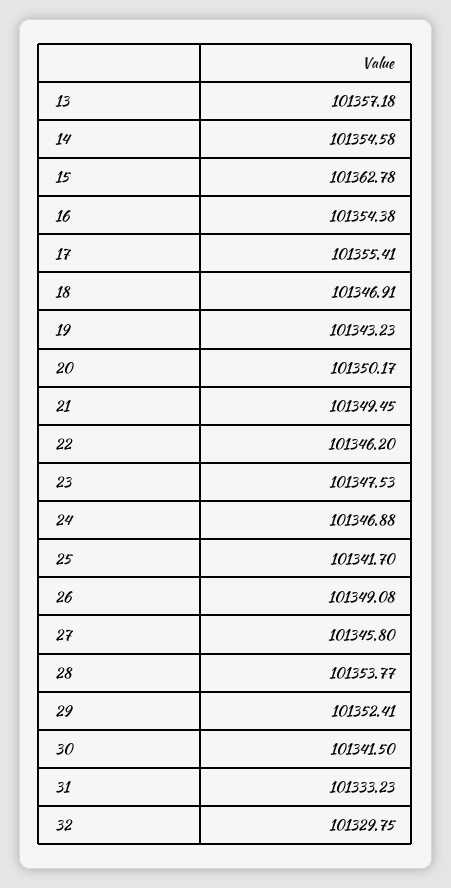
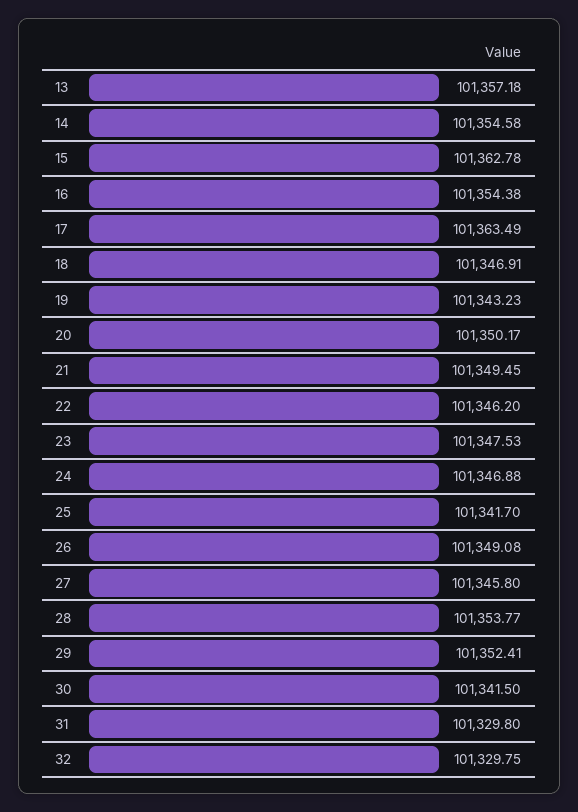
17: 101355.41 -> 101363.49
31: 101333.23 -> 101329.8

